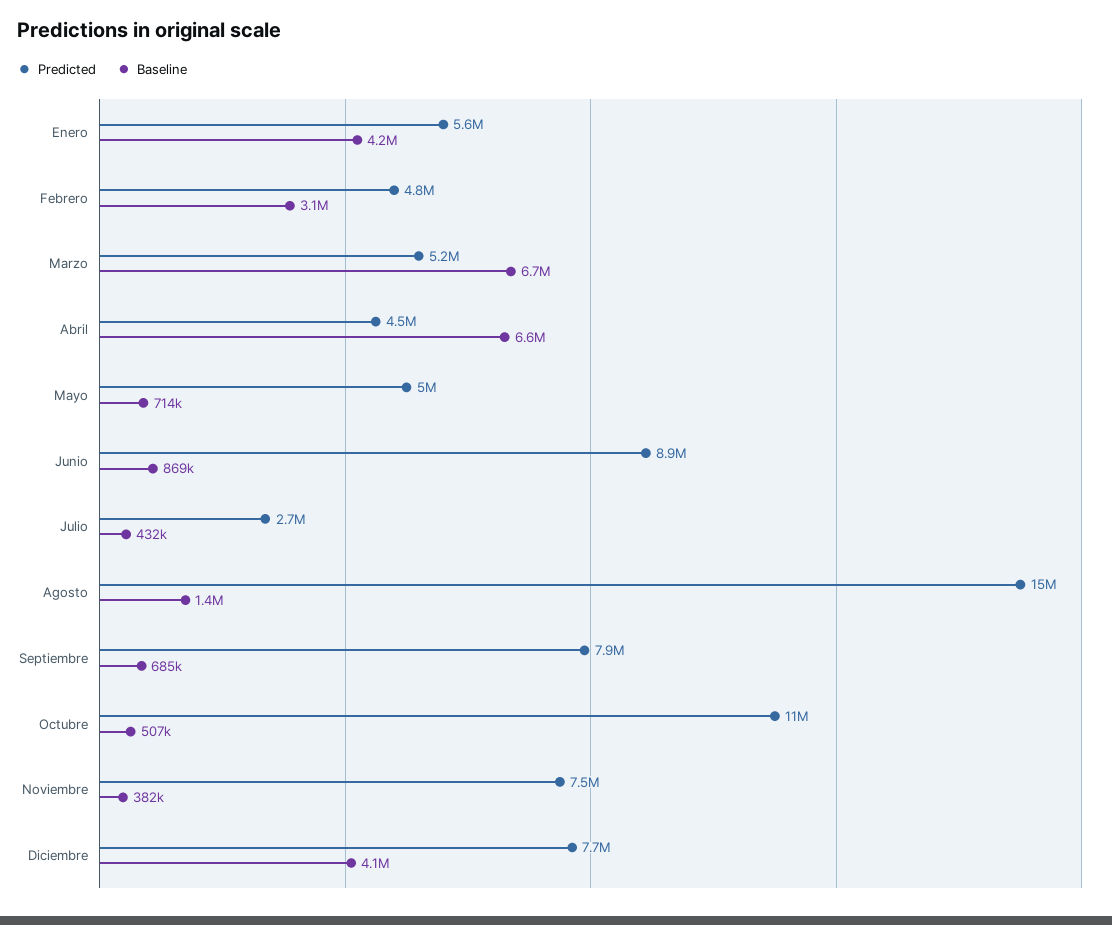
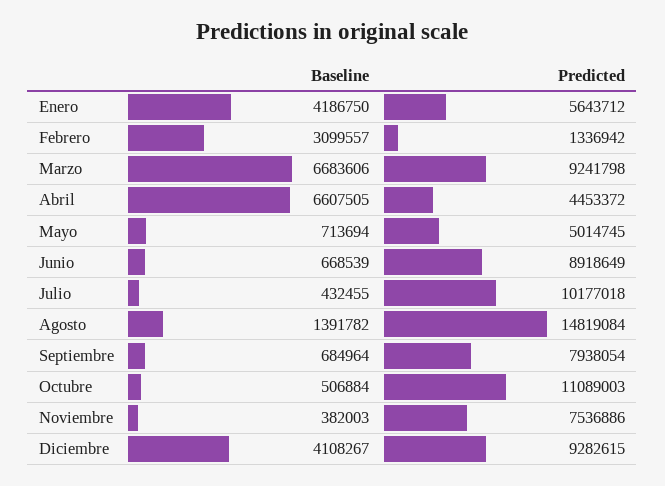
Predicted, Febrero: 4800000 -> 1336942
Predicted, Marzo: 5200000 -> 9241798
Baseline, Junio: 869000 -> 668539
Predicted, Julio: 2700000 -> 10177018
Predicted, Diciembre: 7700000 -> 9282615

